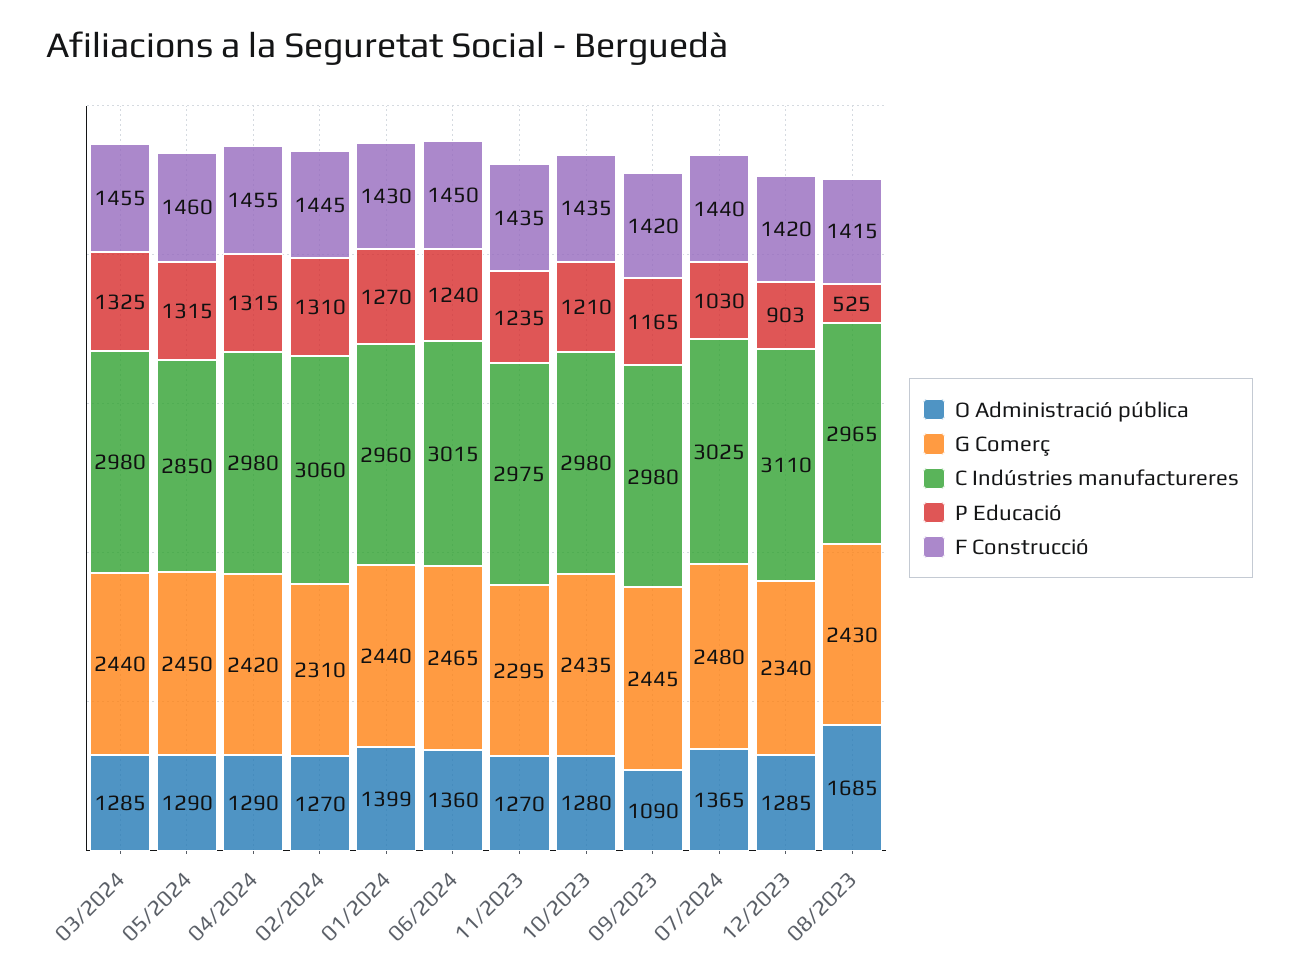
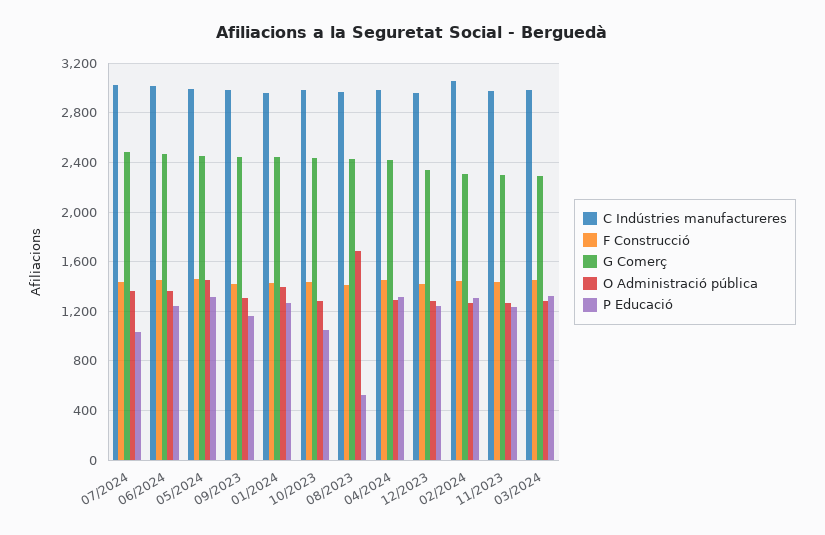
G Comerç, 03/2024: 2440 -> 2300
O Administració pública, 05/2024: 1290 -> 1450
C Indústries manufactureres, 05/2024: 2850 -> 3000
P Educació, 10/2023: 1210 -> 1050
O Administració pública, 09/2023: 1090 -> 1300
C Indústries manufactureres, 12/2023: 3110 -> 2950
P Educació, 12/2023: 903 -> 1250

